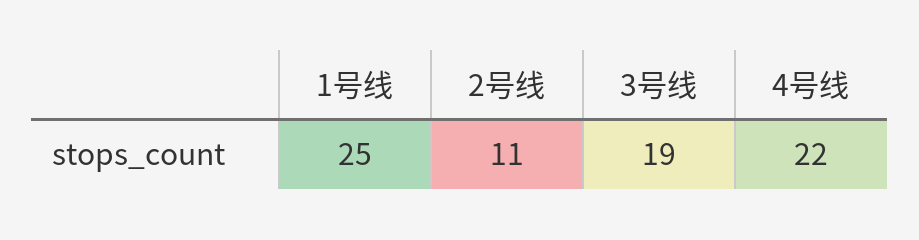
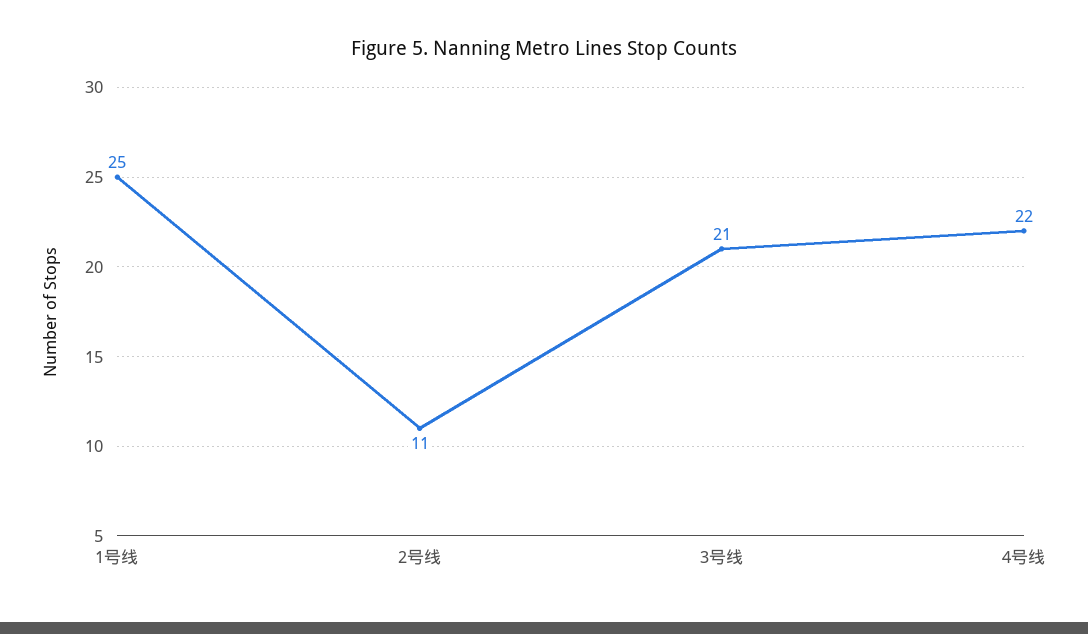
3号线: 19 -> 21

